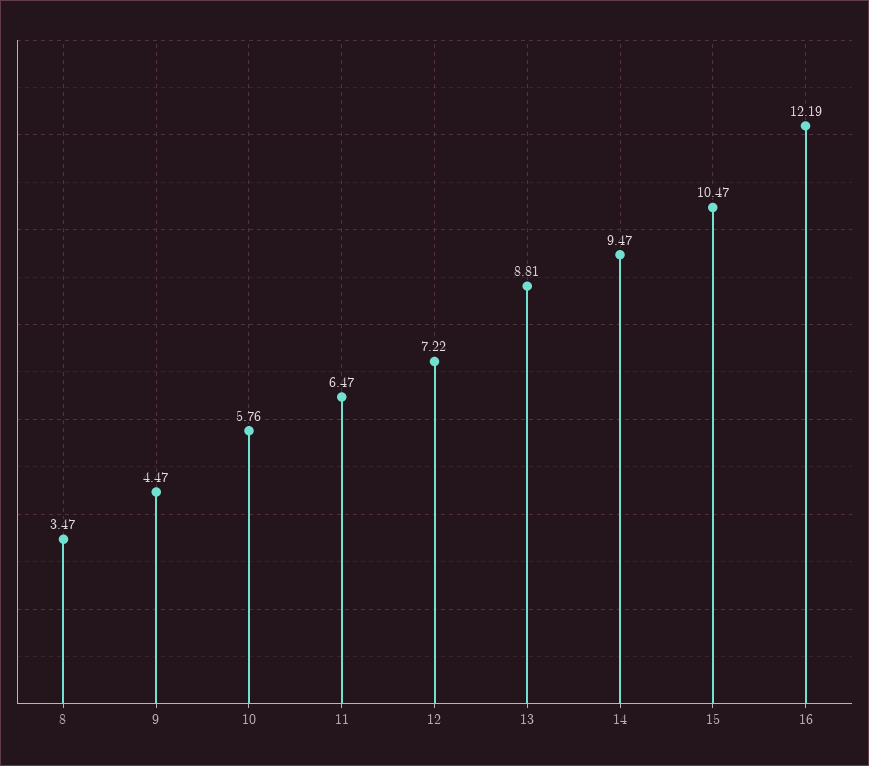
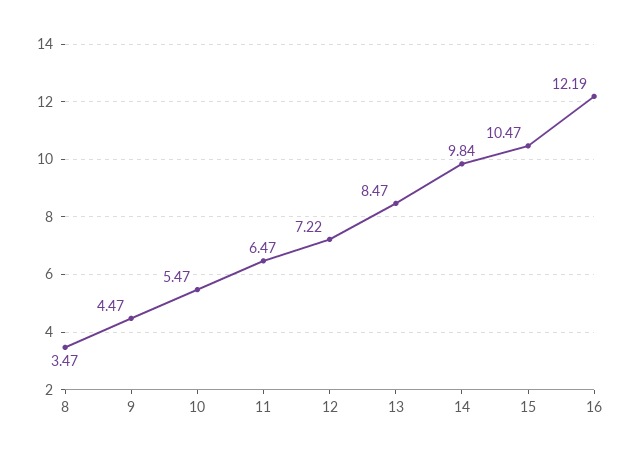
10: 5.76 -> 5.47
13: 8.81 -> 8.47
14: 9.47 -> 9.84

